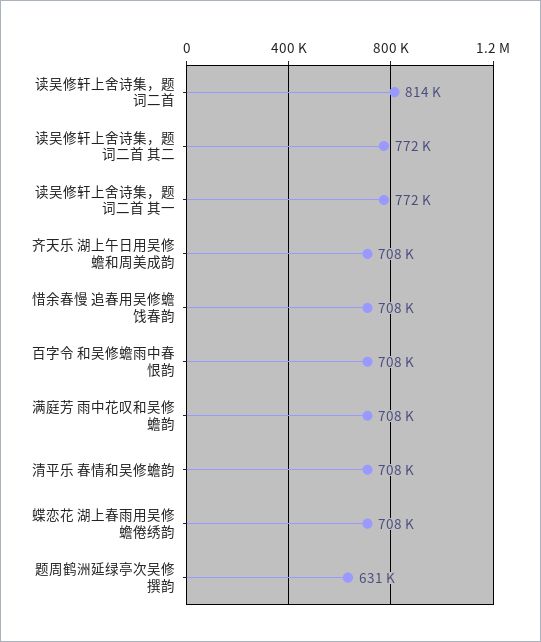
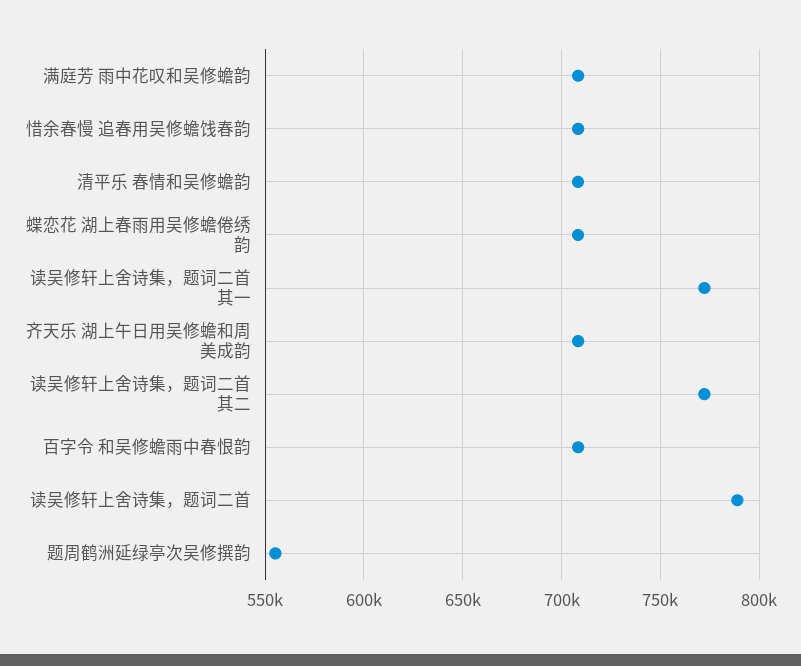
读吴修轩上舍诗集，题词二首: 814000 -> 790000
题周鹤洲延绿亭次吴修撰韵: 631000 -> 555000

